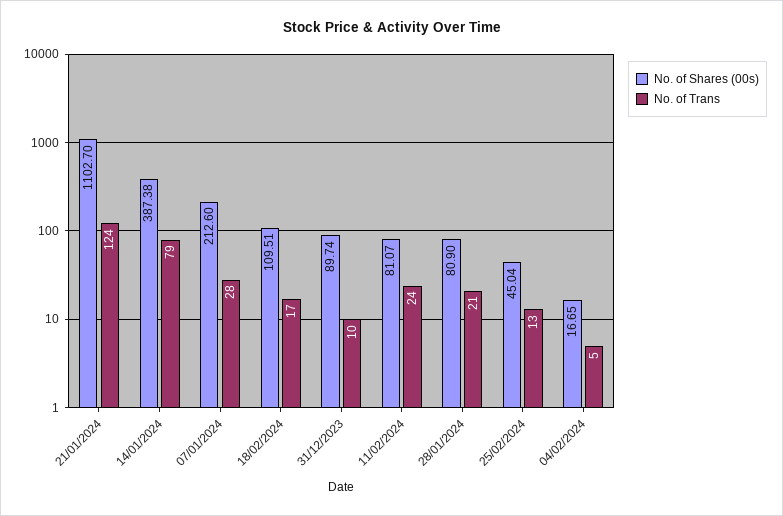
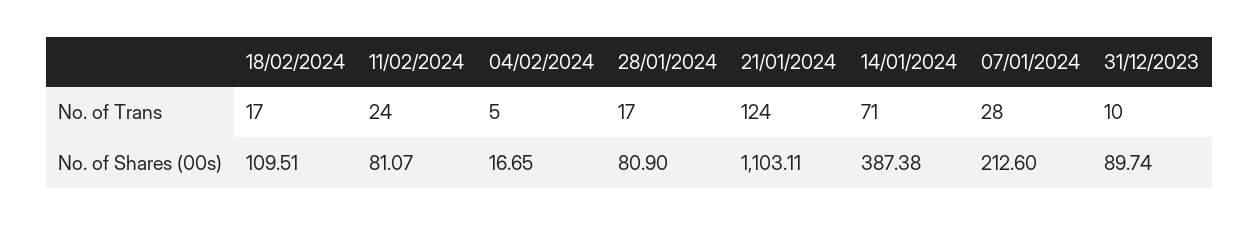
No. of Shares (00s), 21/01/2024: 1102.7 -> 1103.11
No. of Trans, 14/01/2024: 79 -> 71
No. of Trans, 28/01/2024: 21 -> 17
No. of Shares (00s), 25/02/2024: 45.04 -> none
No. of Trans, 25/02/2024: 13 -> none

